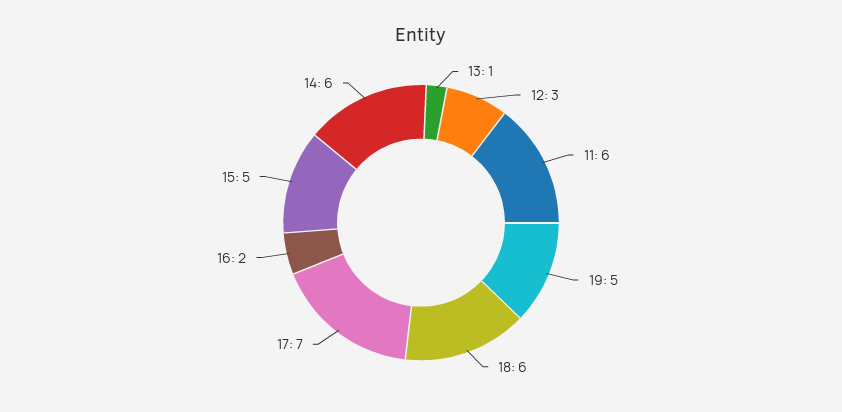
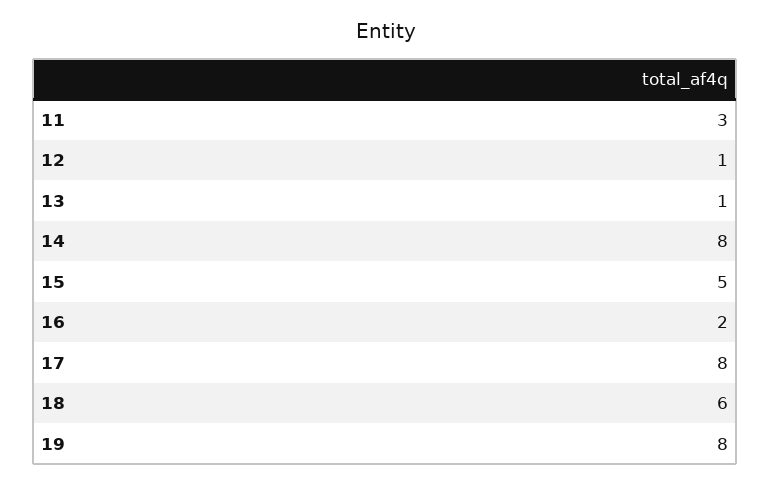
12: 3 -> 1
11: 6 -> 3
19: 5 -> 8
17: 7 -> 8
14: 6 -> 8

